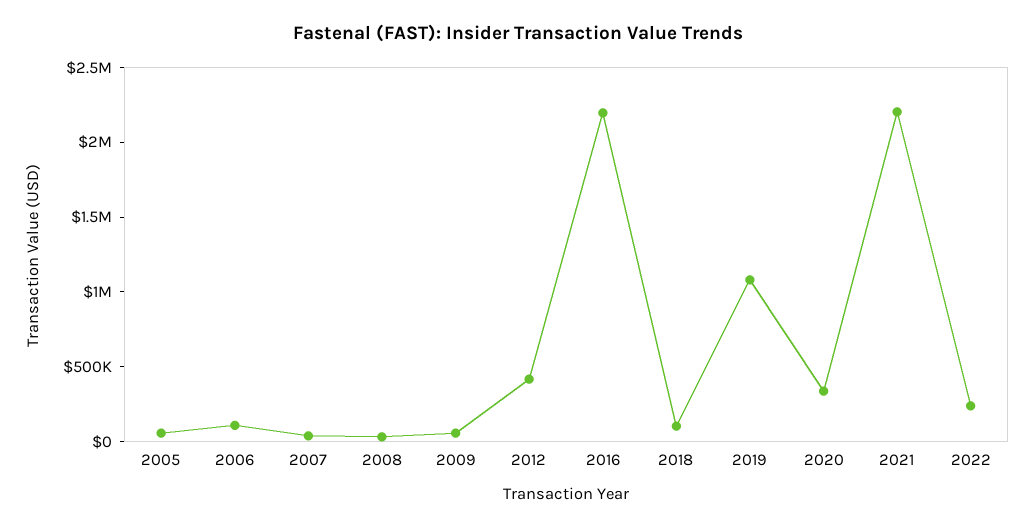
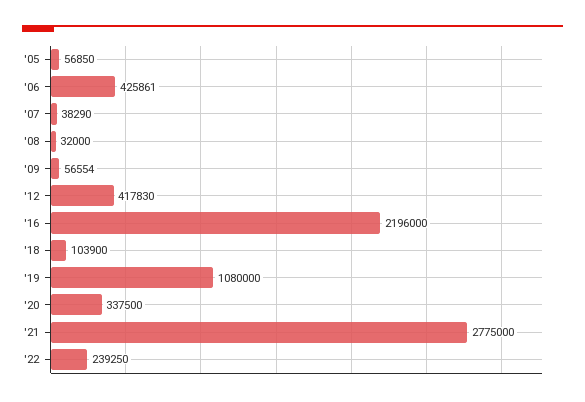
2006: 100000 -> 425861
2021: 2200000 -> 2775000

